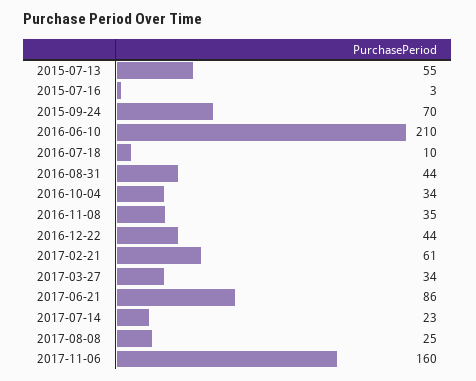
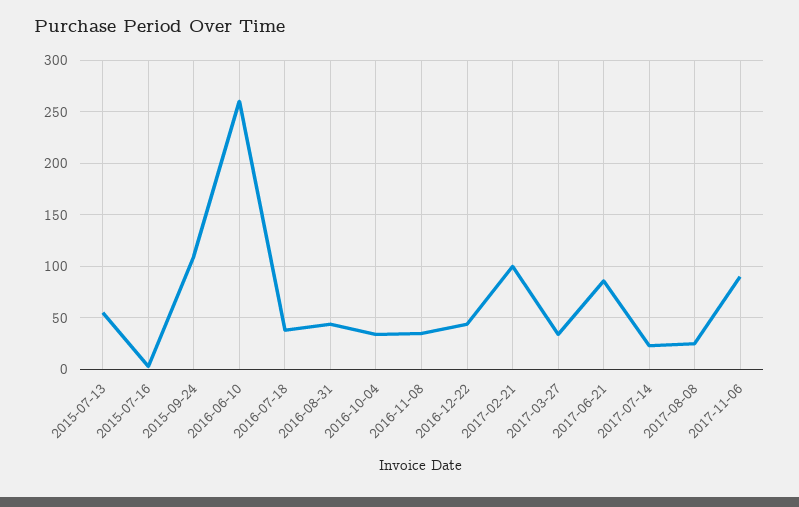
2015-09-24: 70 -> 110
2016-06-10: 210 -> 260
2016-07-18: 10 -> 40
2017-02-21: 61 -> 100
2017-11-06: 160 -> 90

